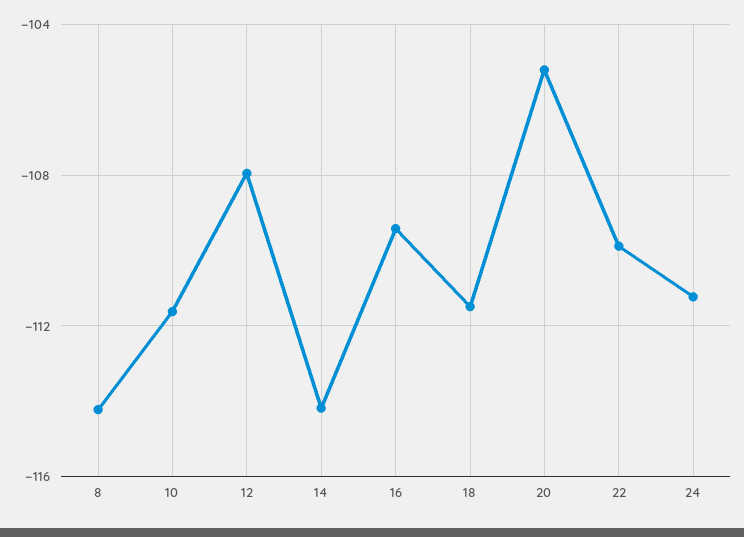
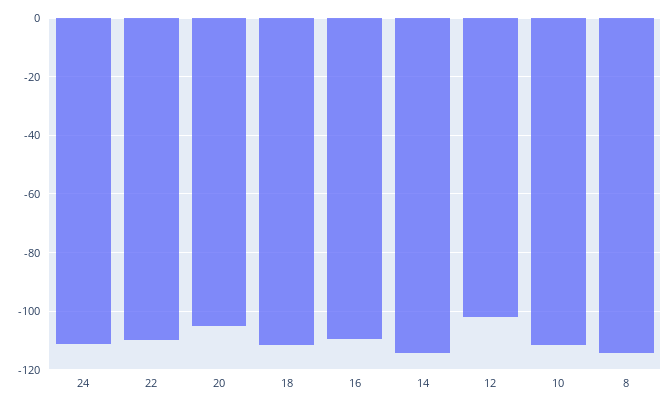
12: -108 -> -102.5

